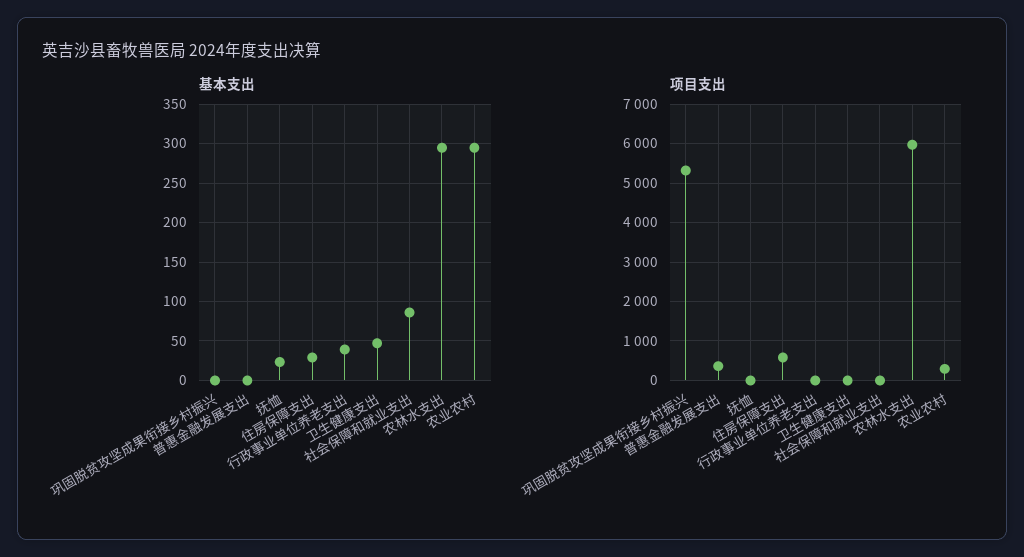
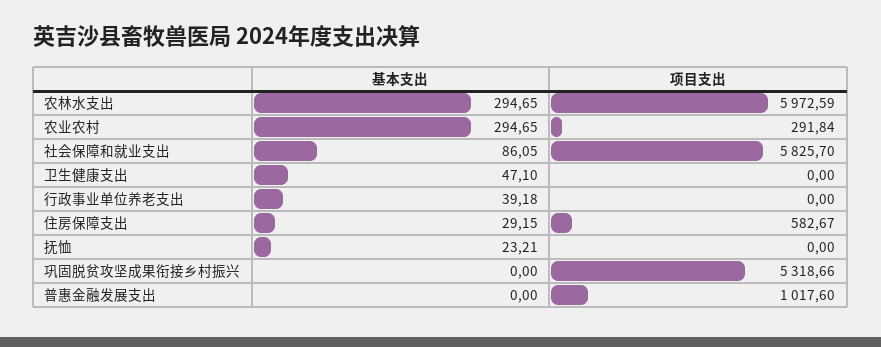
项目支出, 普惠金融发展支出: 400 -> 1017.6
项目支出, 社会保障和就业支出: 0 -> 5825.7

